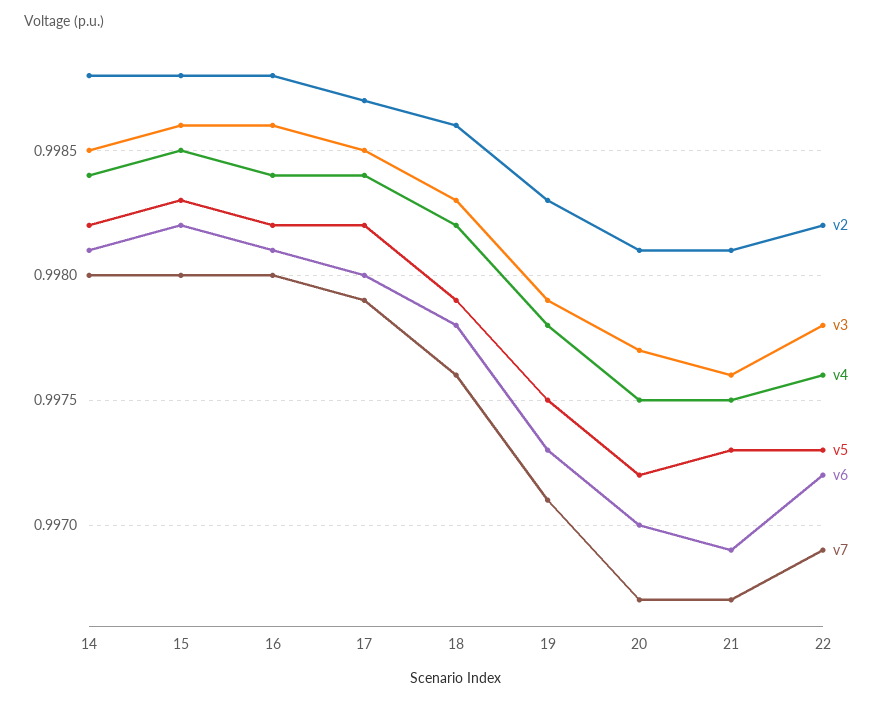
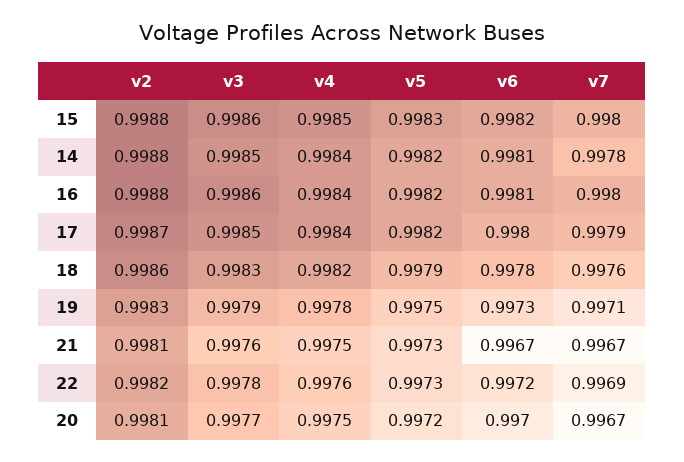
v7, 14: 0.998 -> 0.9978
v6, 21: 0.9969 -> 0.9967

